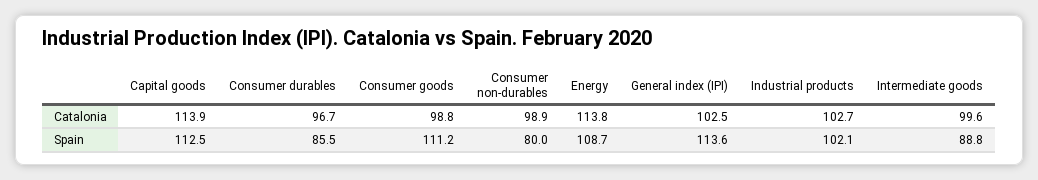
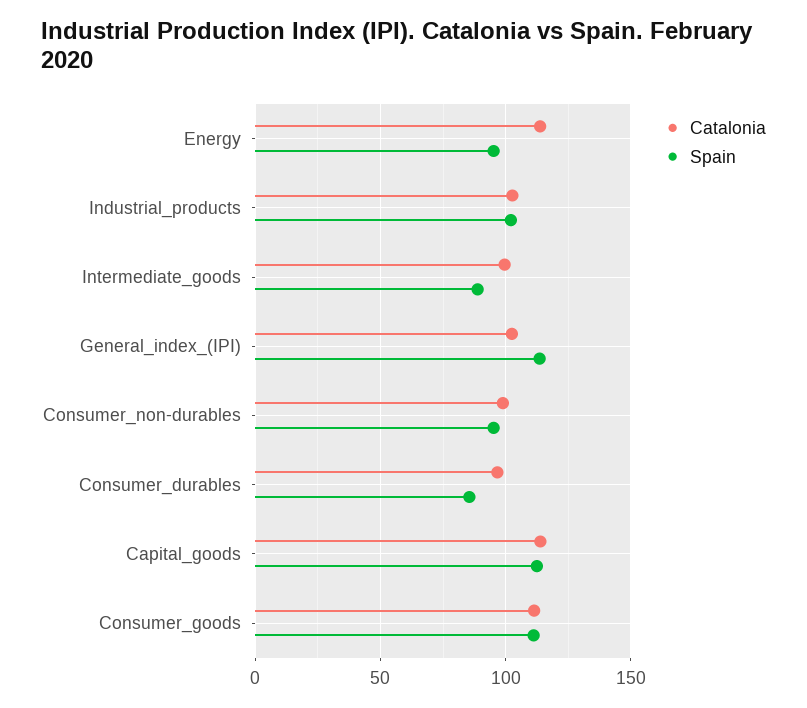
Catalonia, Consumer goods: 98.8 -> 110
Spain, Consumer non-durables: 80 -> 95
Spain, Energy: 108.7 -> 95

